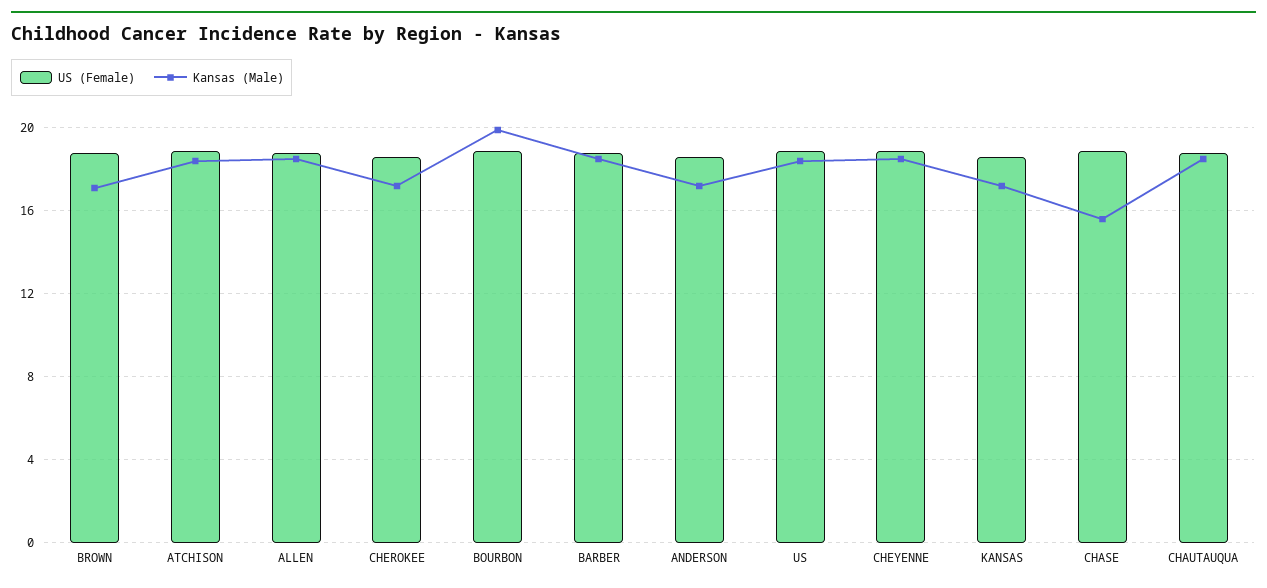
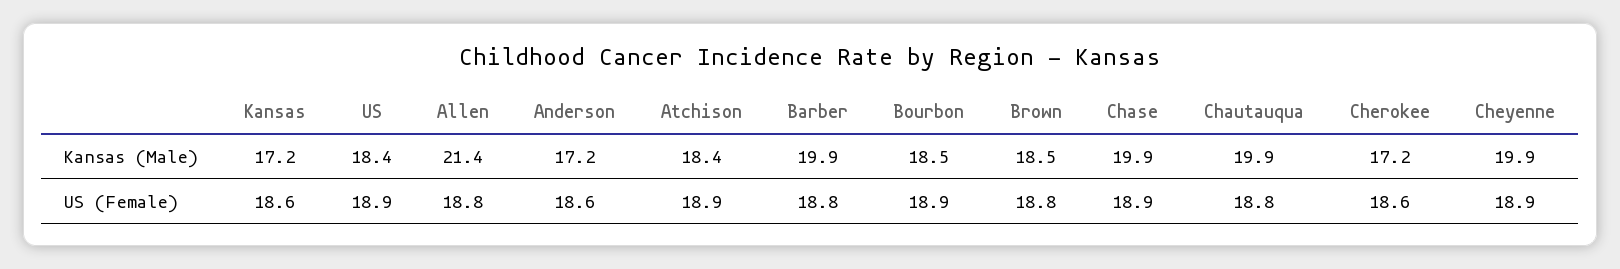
Kansas (Male), BROWN: 17 -> 18.5
Kansas (Male), ALLEN: 18.5 -> 21.4
Kansas (Male), BOURBON: 20 -> 18.5
Kansas (Male), BARBER: 18.5 -> 19.9
Kansas (Male), CHEYENNE: 18.5 -> 19.9
Kansas (Male), CHASE: 15.5 -> 19.9
Kansas (Male), CHAUTAUQUA: 18.5 -> 19.9

